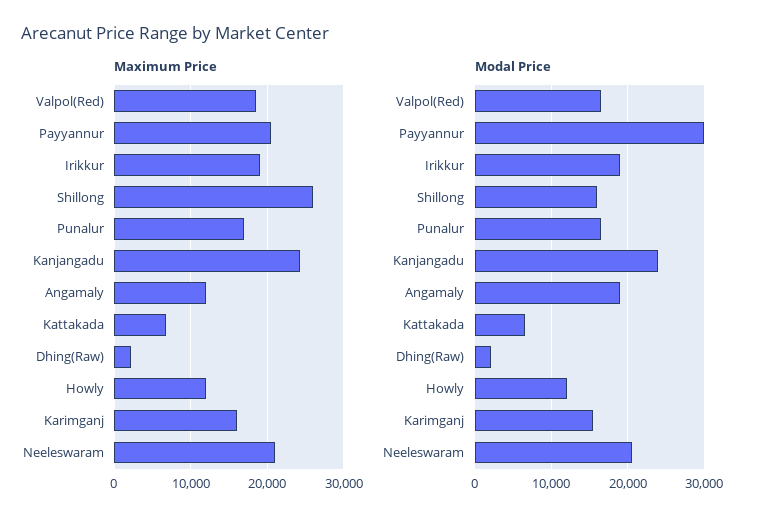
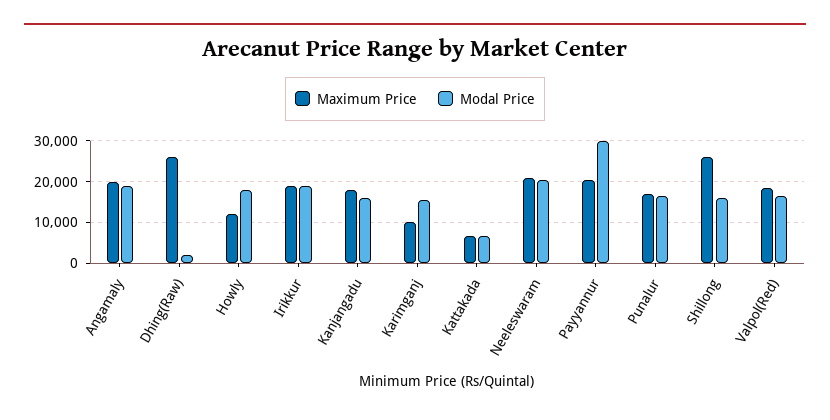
Maximum Price, Kanjangadu: 24000 -> 18000
Maximum Price, Angamaly: 12000 -> 20000
Maximum Price, Dhing(Raw): 2000 -> 26000
Maximum Price, Karimganj: 16000 -> 10000
Modal Price, Kanjangadu: 24000 -> 16000
Modal Price, Howly: 12000 -> 18000

